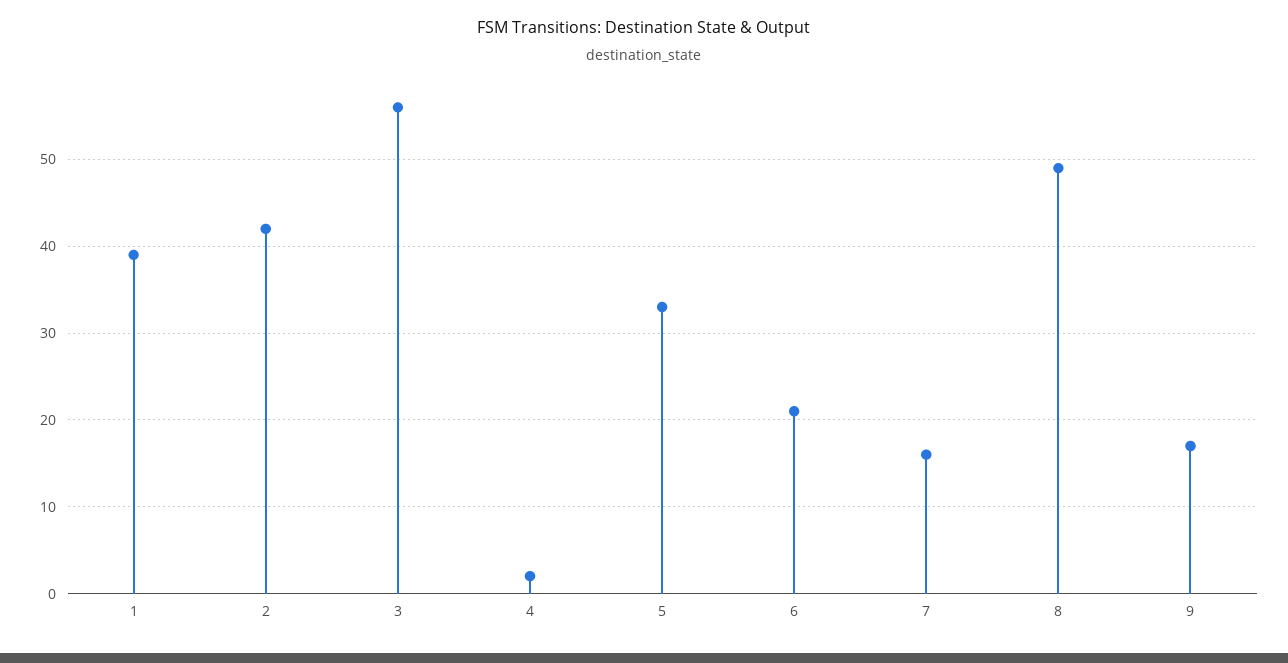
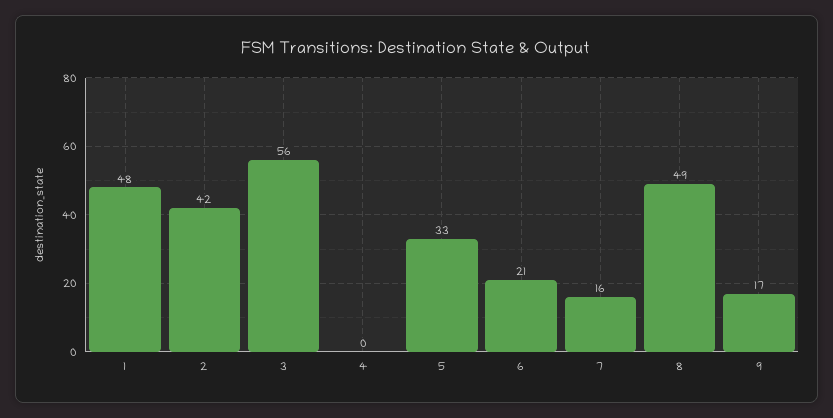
1: 39 -> 48
4: 2 -> 0

